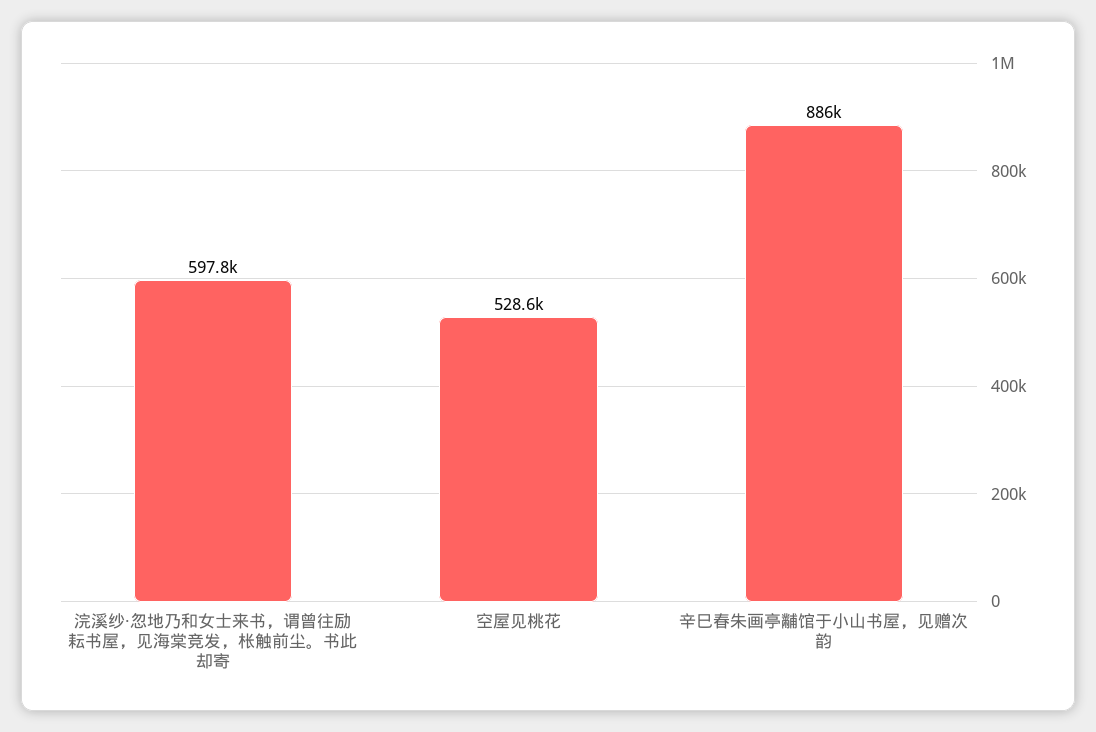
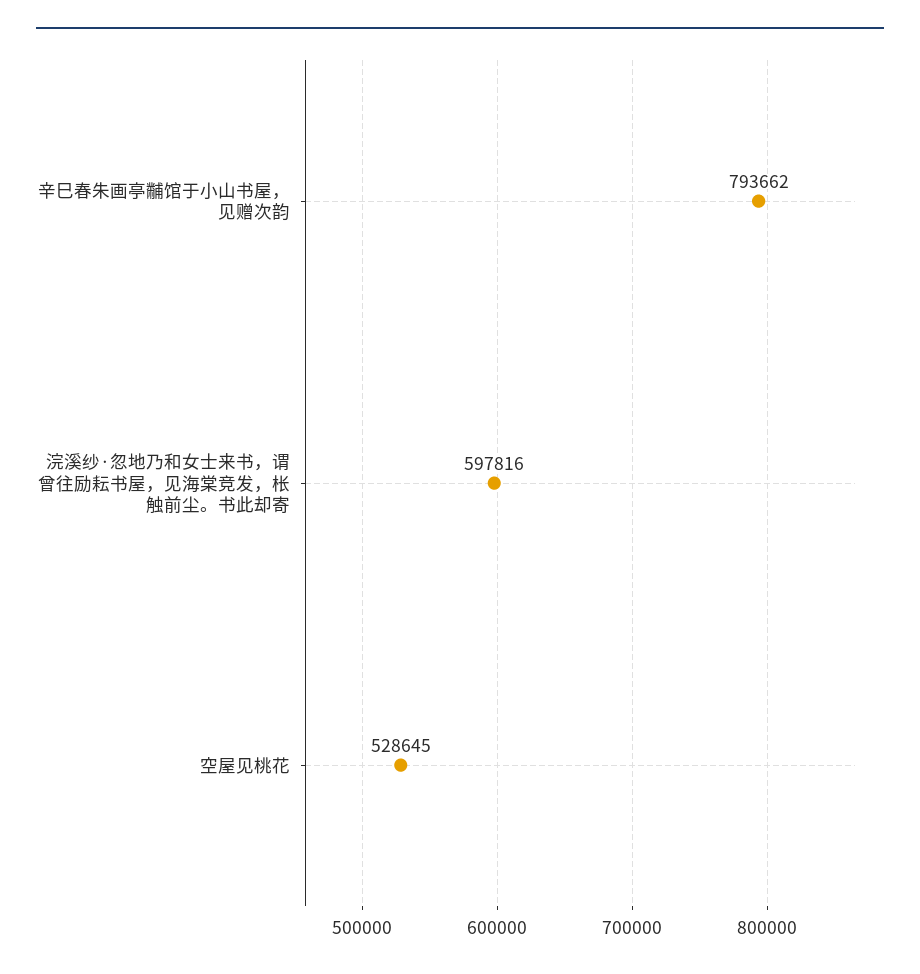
辛巳春朱画亭黼馆于小山书屋，见赠次韵: 886000 -> 793662

